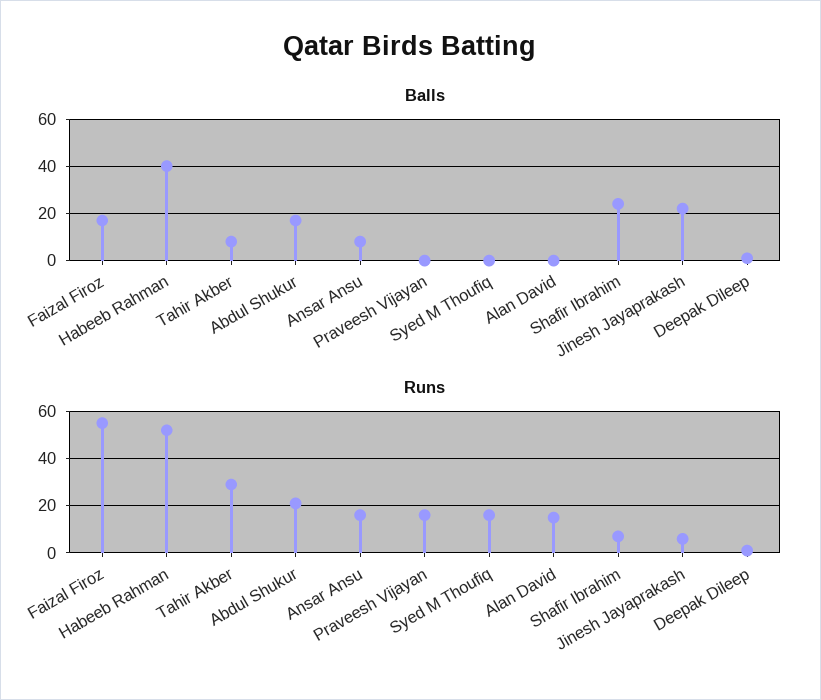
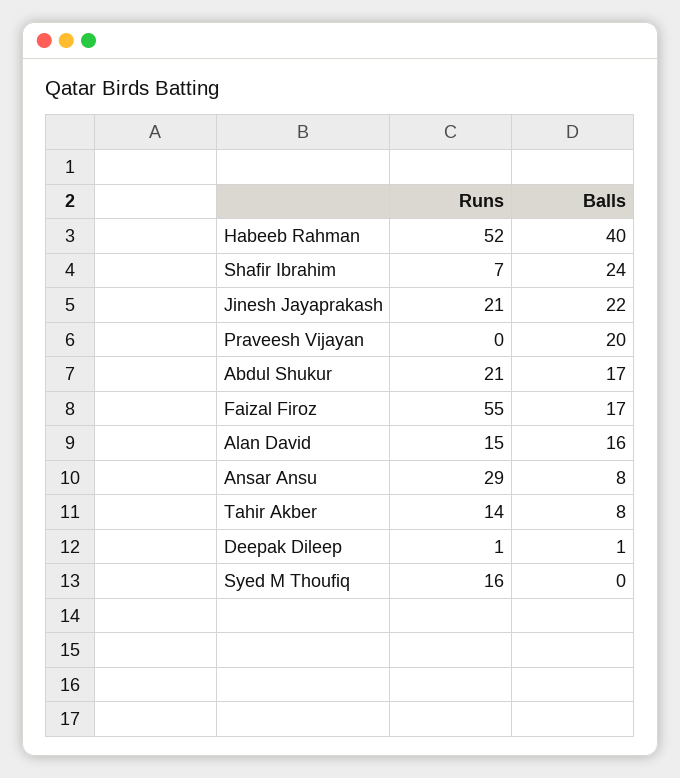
Balls, Praveesh Vijayan: 0 -> 20
Balls, Alan David: 0 -> 16
Runs, Tahir Akber: 30 -> 14
Runs, Ansar Ansu: 15 -> 29
Runs, Praveesh Vijayan: 15 -> 0
Runs, Jinesh Jayaprakash: 5 -> 21

